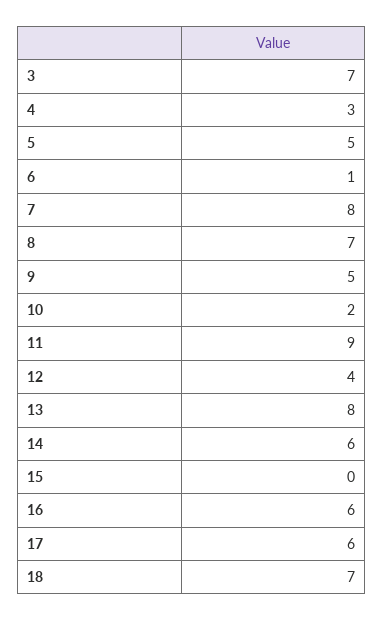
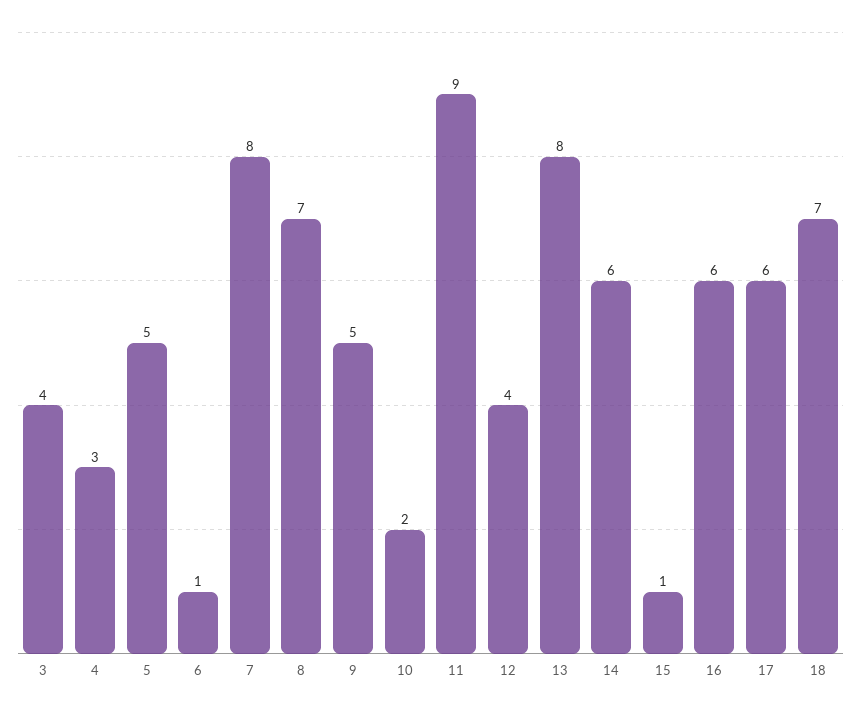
3: 7 -> 4
15: 0 -> 1

